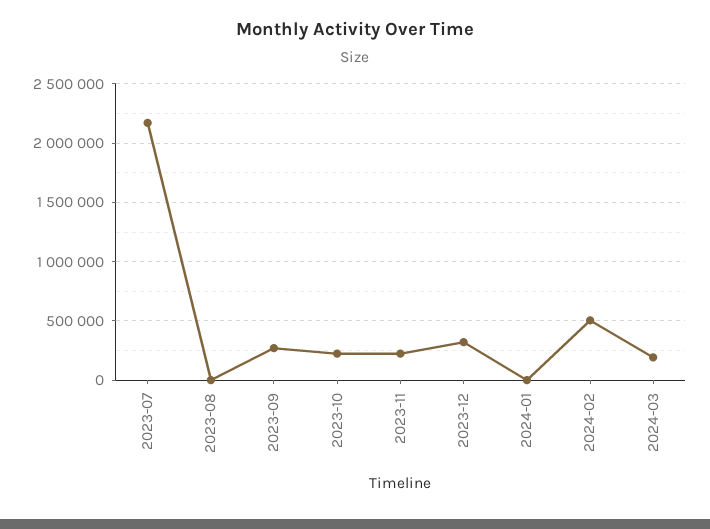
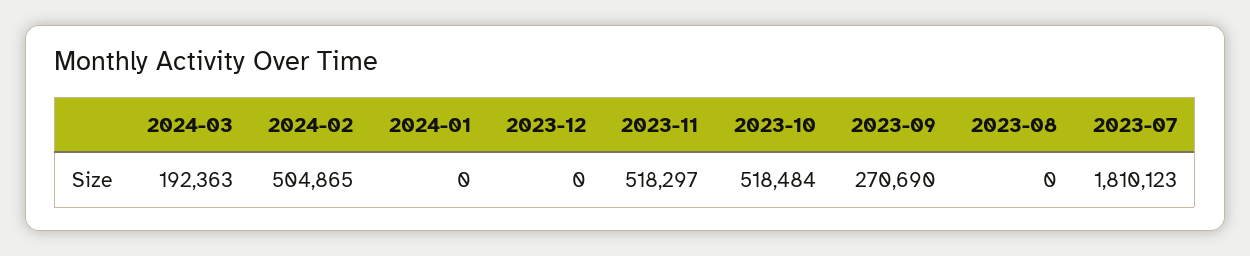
2023-07: 2200000 -> 1810123
2023-10: 200000 -> 518484
2023-11: 200000 -> 518297
2023-12: 300000 -> 0

